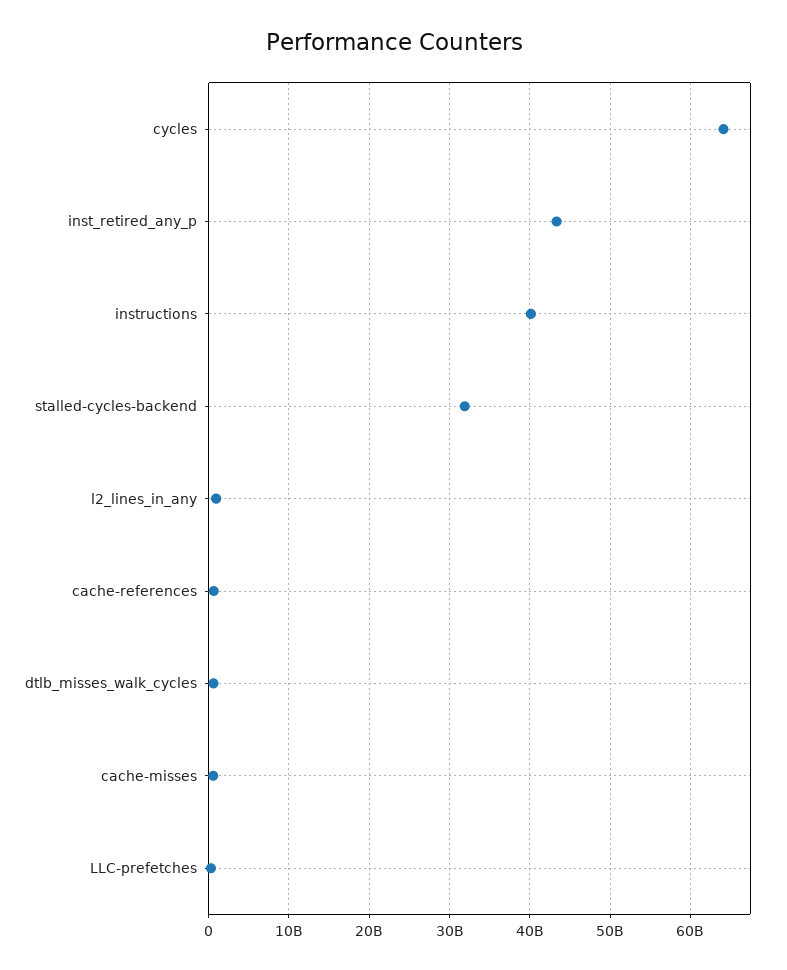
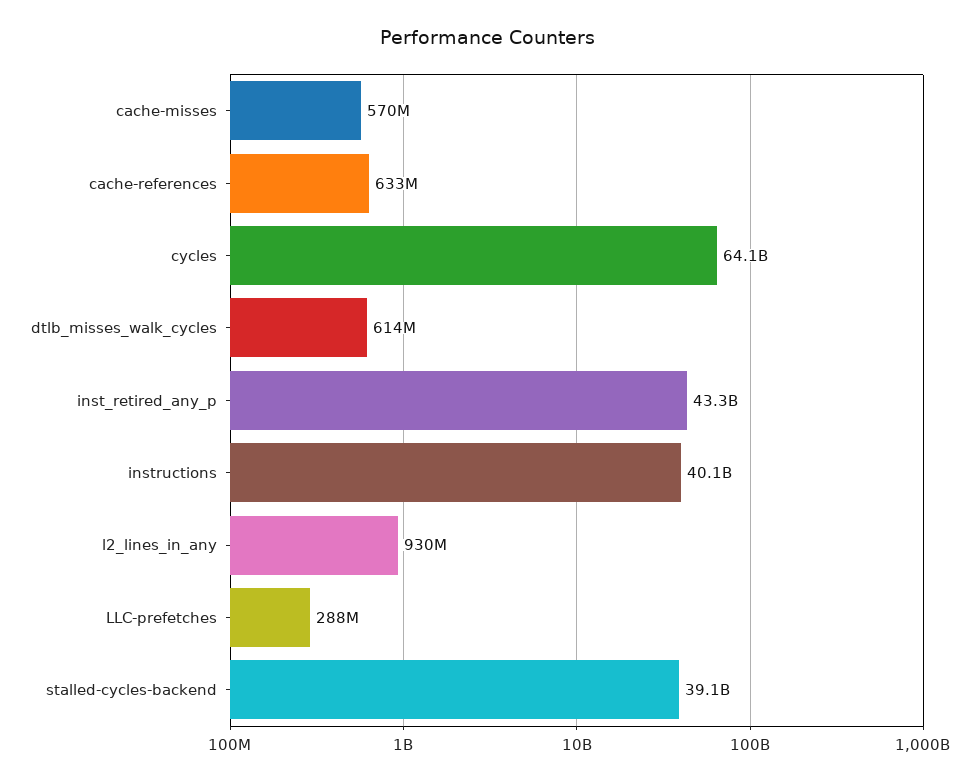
stalled-cycles-backend: 32000000000 -> 39100000000

